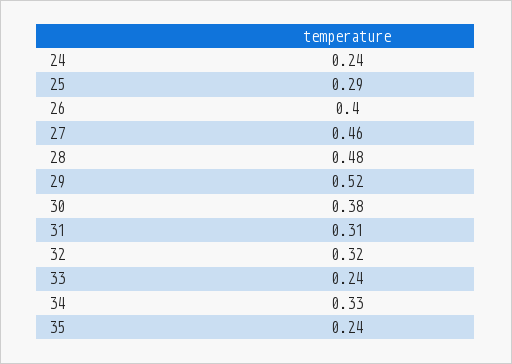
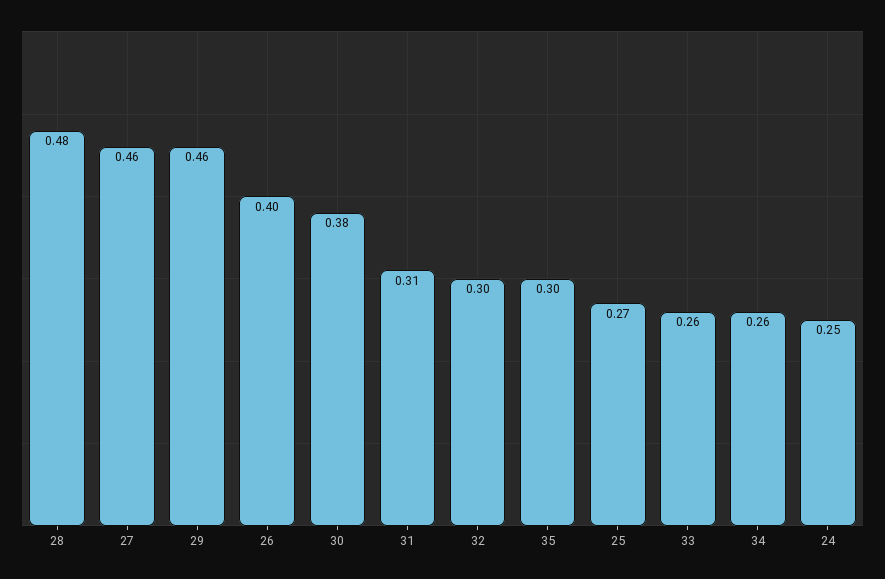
24: 0.24 -> 0.25
25: 0.29 -> 0.27
29: 0.52 -> 0.46
32: 0.32 -> 0.3
33: 0.24 -> 0.26
34: 0.33 -> 0.26
35: 0.24 -> 0.3

